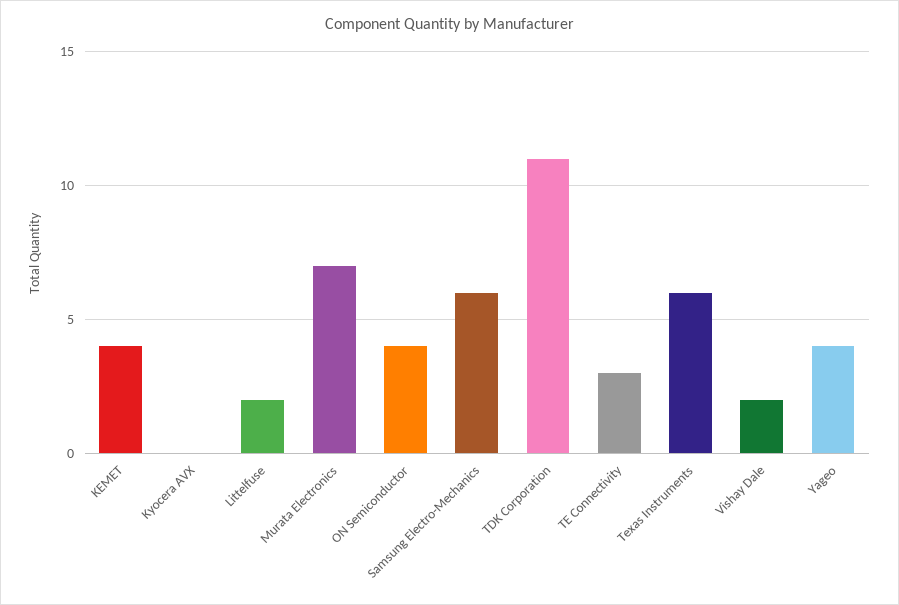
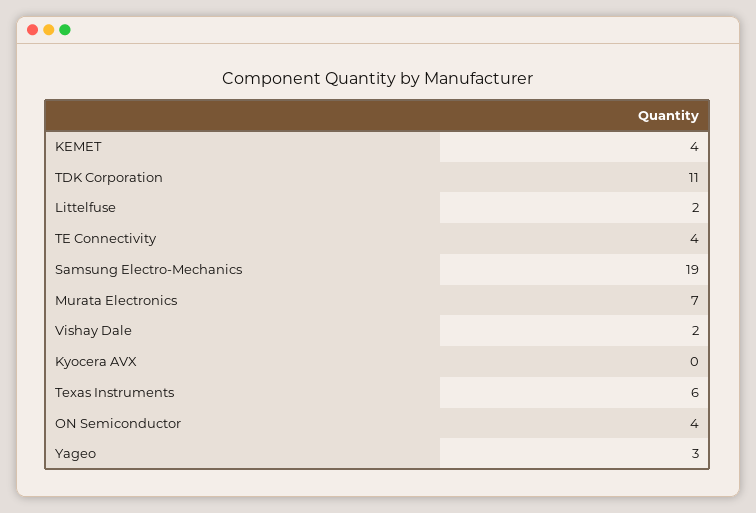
Samsung Electro-Mechanics: 6 -> 19
TE Connectivity: 3 -> 4
Yageo: 4 -> 3

